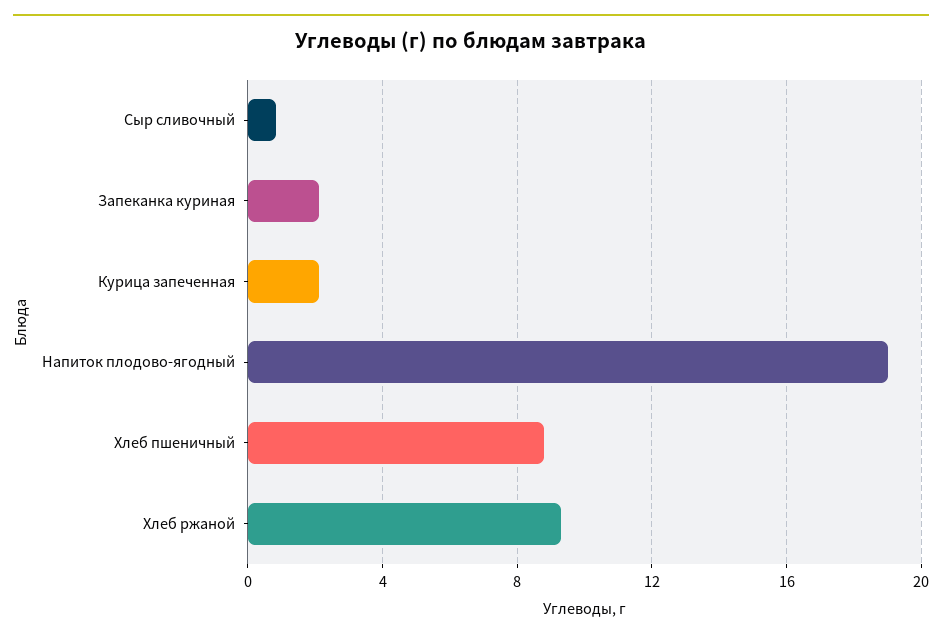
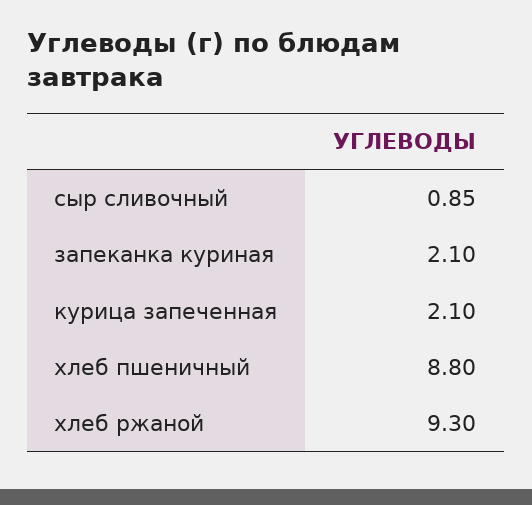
Напиток плодово-ягодный: 19 -> none

